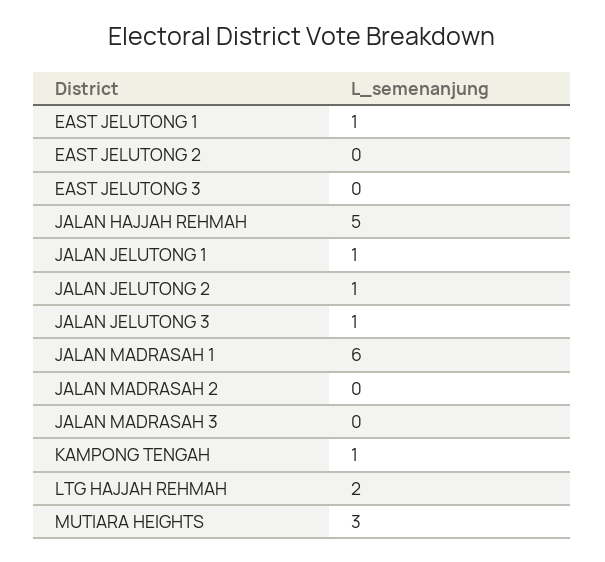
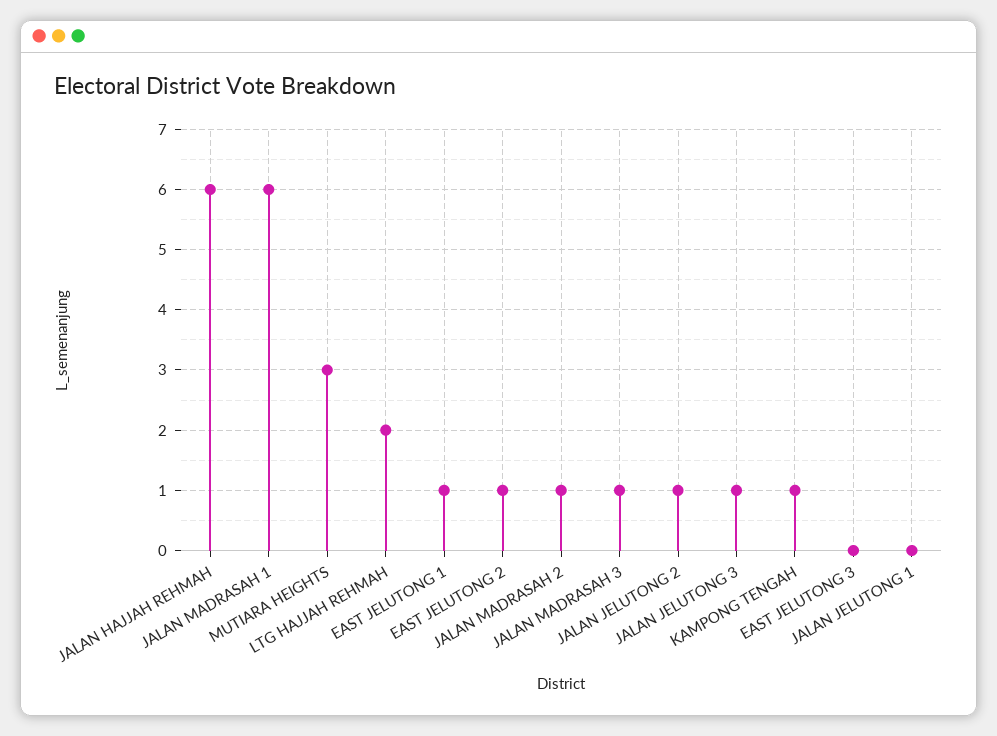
EAST JELUTONG 2: 0 -> 1
JALAN HAJJAH REHMAH: 5 -> 6
JALAN JELUTONG 1: 1 -> 0
JALAN MADRASAH 2: 0 -> 1
JALAN MADRASAH 3: 0 -> 1

